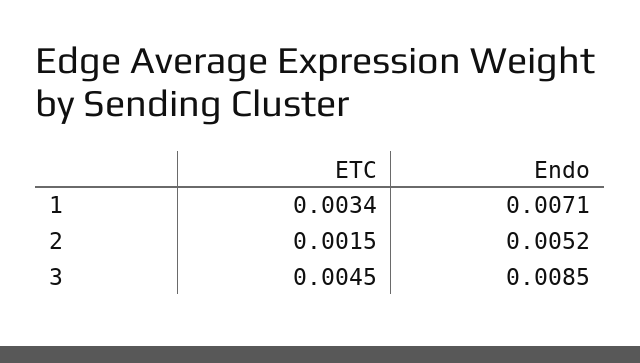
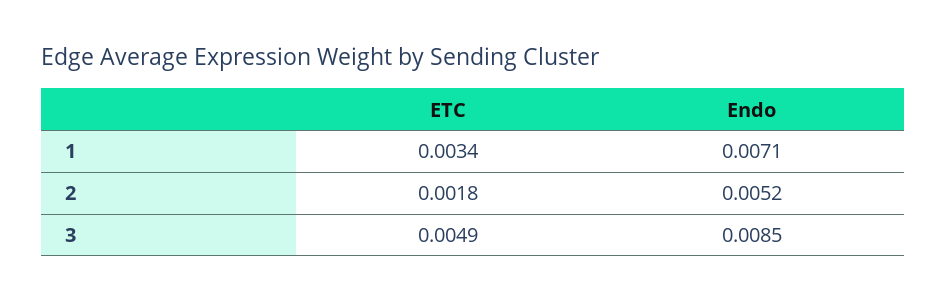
ETC, 2: 0.0015 -> 0.0018
ETC, 3: 0.0045 -> 0.0049

